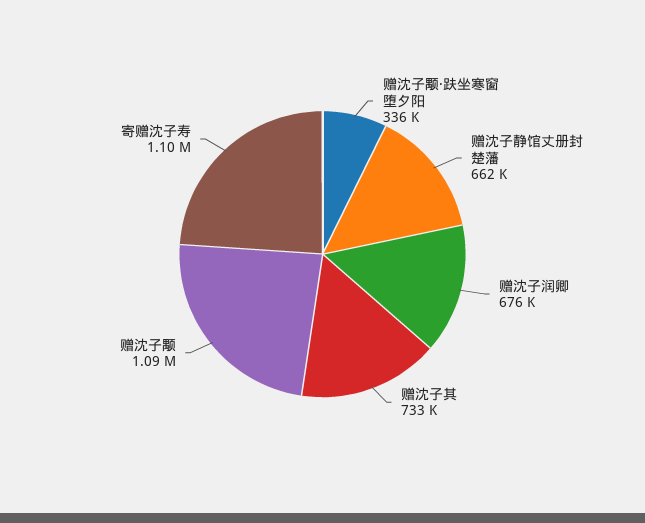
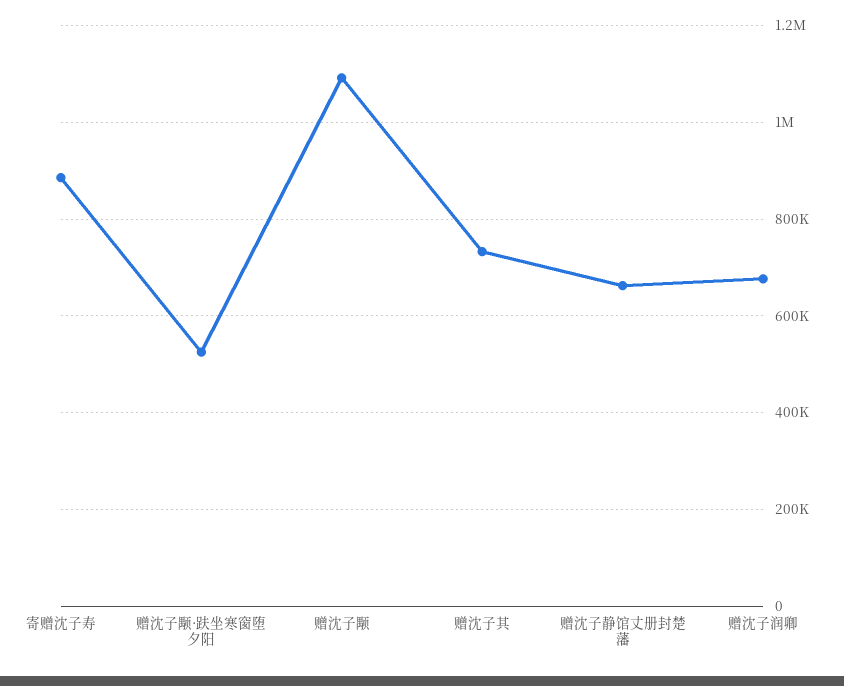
赠沈子颙·趺坐寒窗堕夕阳: 336000 -> 520000
寄赠沈子寿: 1100000 -> 880000

